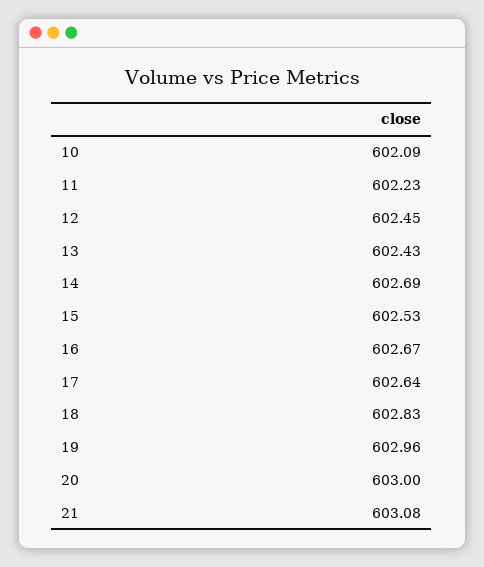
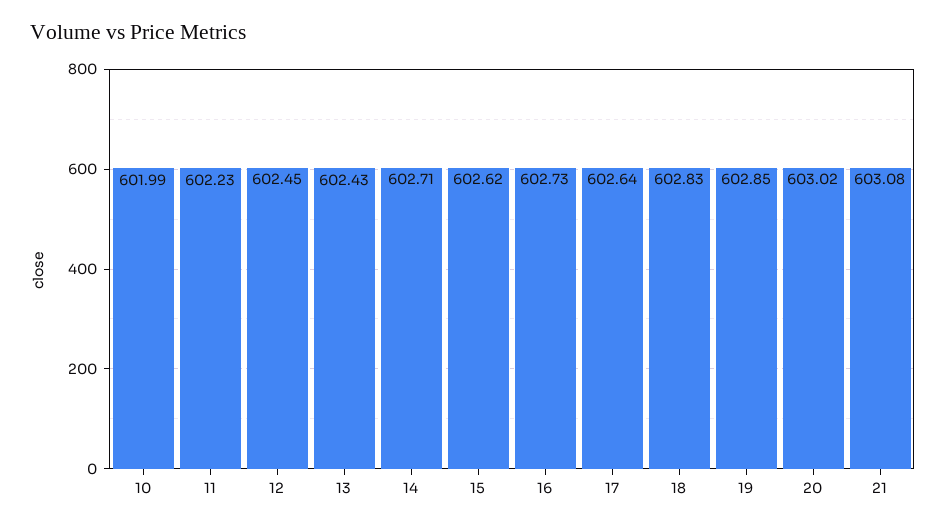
10: 602.09 -> 601.99
14: 602.69 -> 602.71
15: 602.53 -> 602.62
16: 602.67 -> 602.73
19: 602.96 -> 602.85
20: 603 -> 603.02

